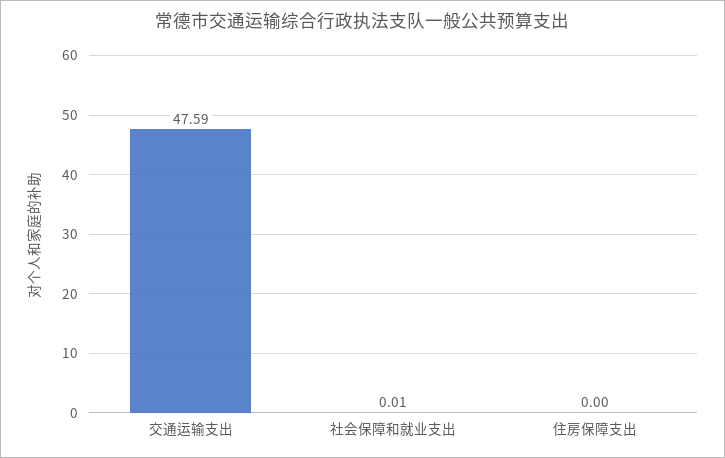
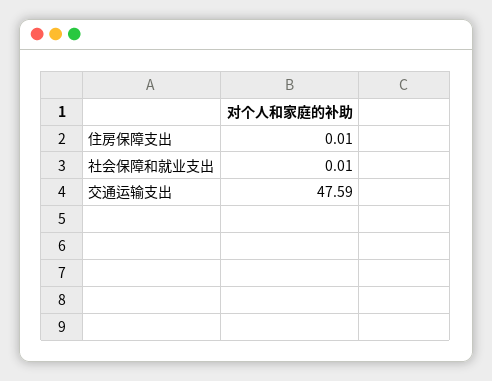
住房保障支出: 0 -> 0.01

